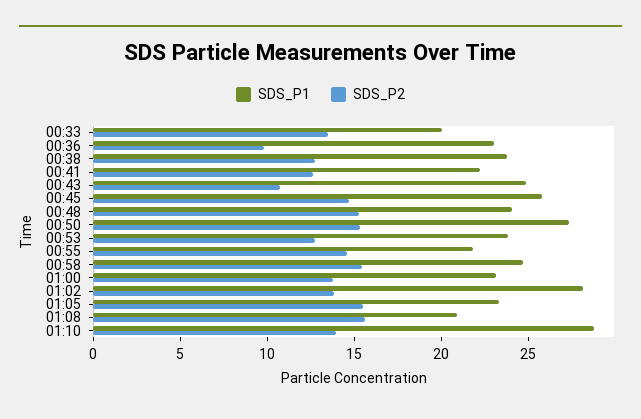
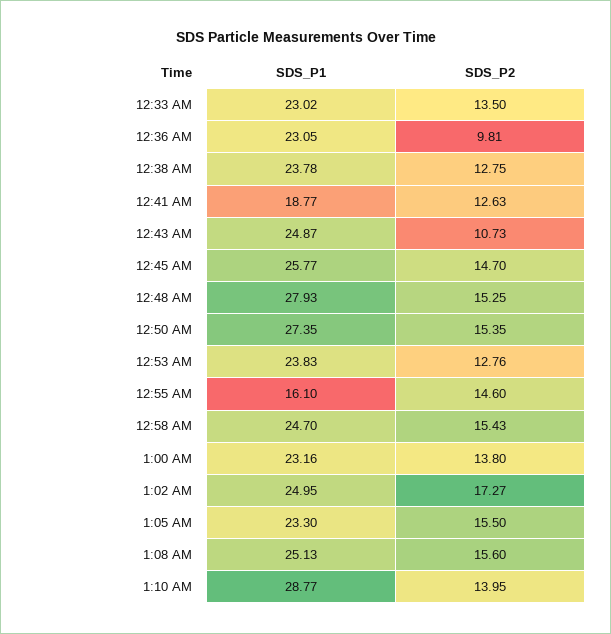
SDS_P1, 00:33: 20 -> 23.02
SDS_P1, 00:41: 22 -> 18.77
SDS_P1, 00:48: 24 -> 27.93
SDS_P1, 00:55: 22 -> 16.1
SDS_P1, 01:02: 28 -> 24.95
SDS_P2, 01:02: 14 -> 17.27
SDS_P1, 01:08: 21 -> 25.13

